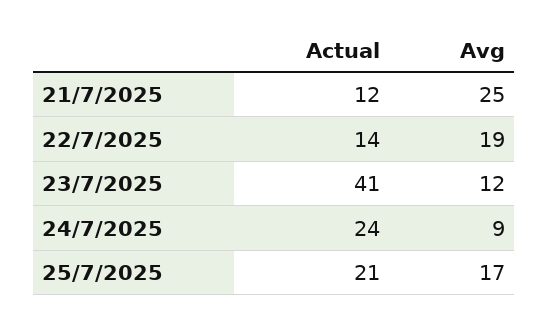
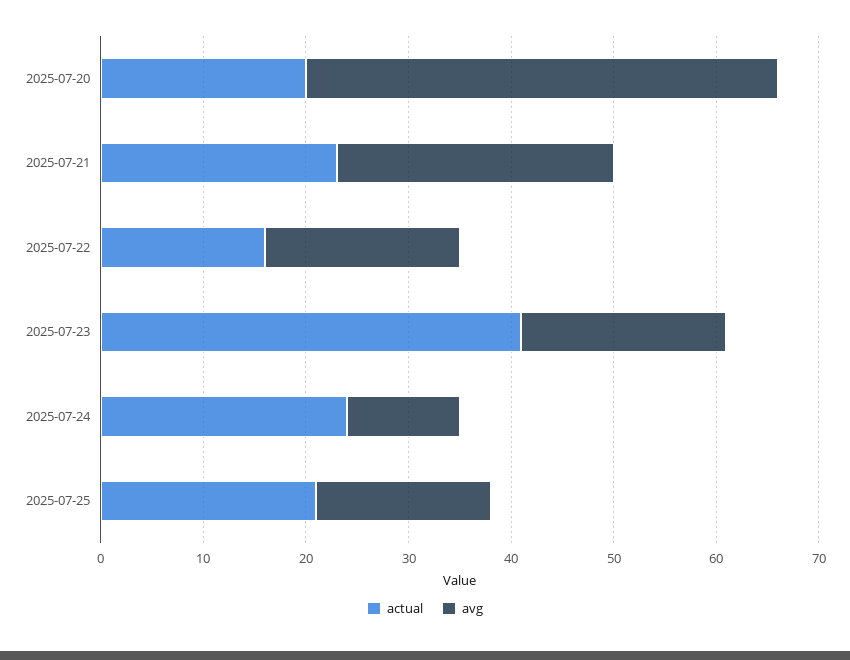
Actual, 21/7/2025: 12 -> 23
Avg, 21/7/2025: 25 -> 27
Actual, 22/7/2025: 14 -> 16
Avg, 23/7/2025: 12 -> 20
Avg, 24/7/2025: 9 -> 11
Actual, 2025-07-20: none -> 20
Avg, 2025-07-20: none -> 46

